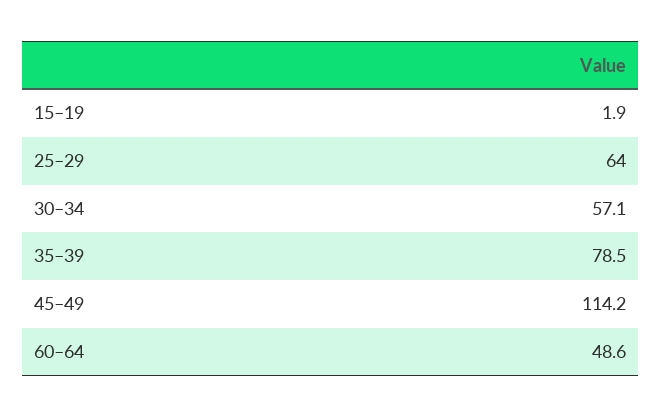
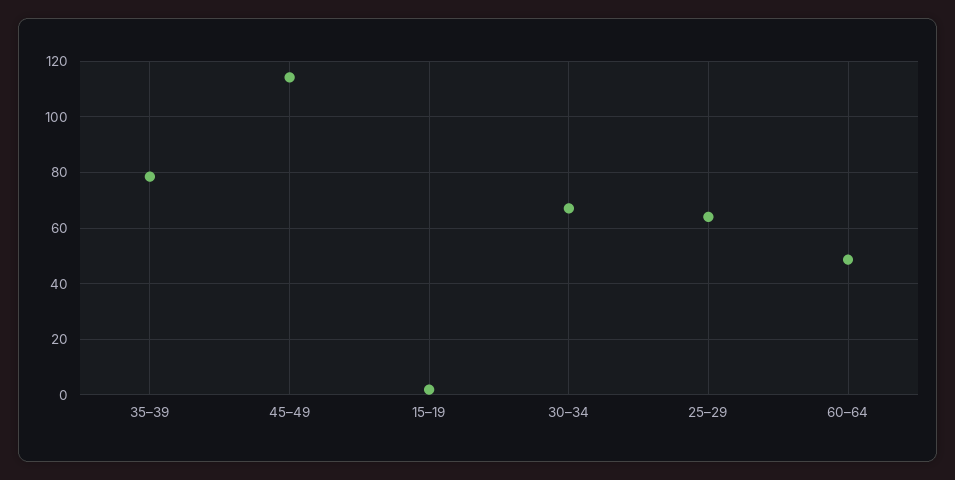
30–34: 57.1 -> 67.5

